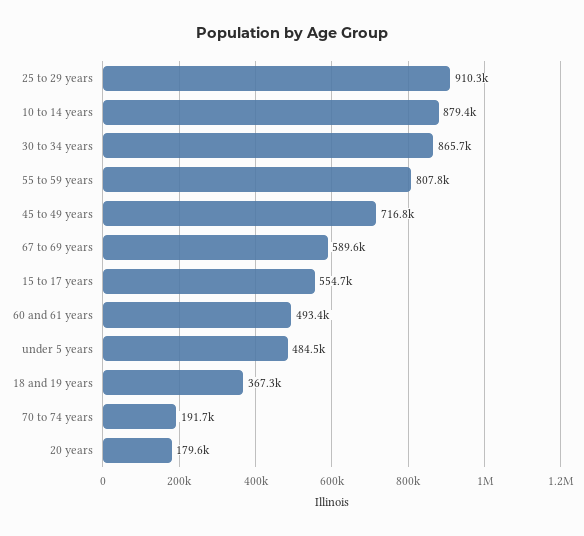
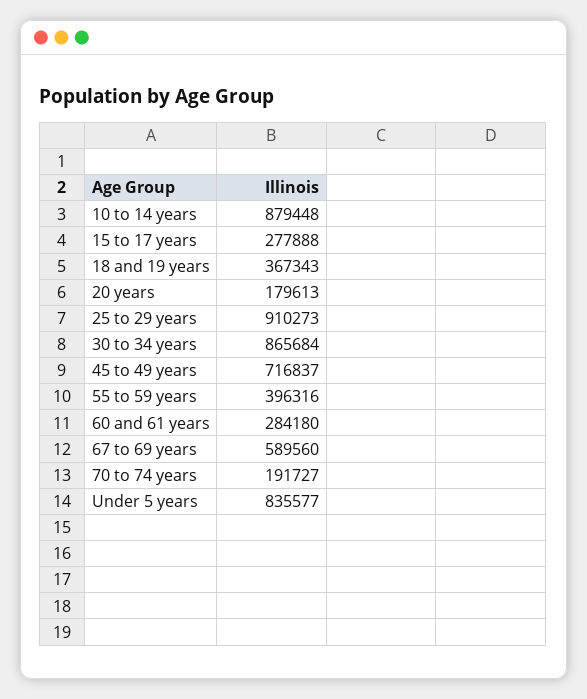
55 to 59 years: 807800 -> 396316
15 to 17 years: 554700 -> 277888
60 and 61 years: 493400 -> 284180
under 5 years: 484500 -> 835577

